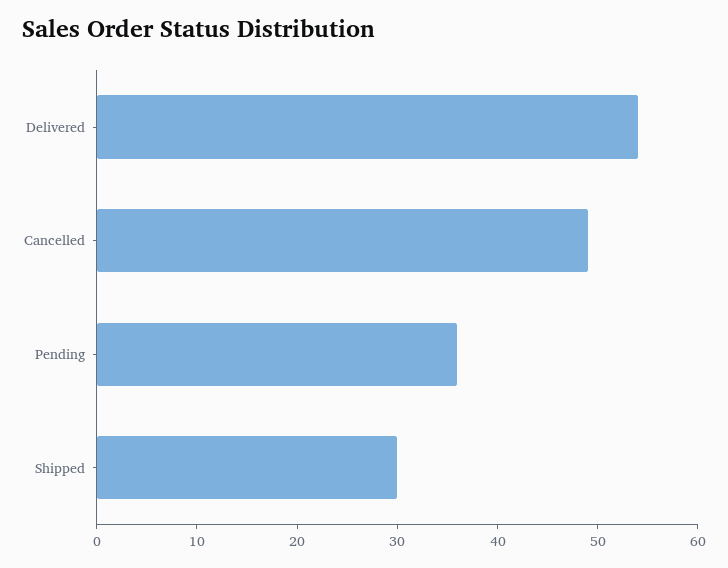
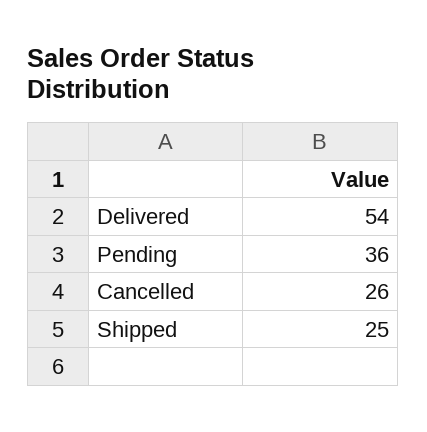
Cancelled: 49 -> 26
Shipped: 30 -> 25

